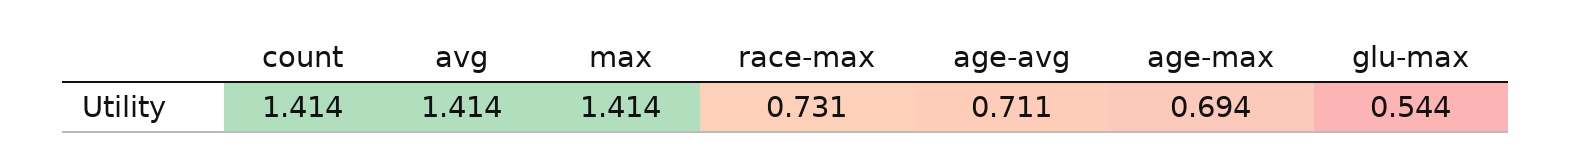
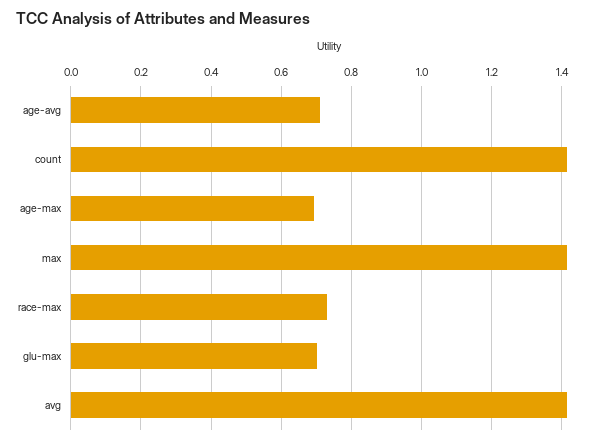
glu-max: 0.544 -> 0.7

